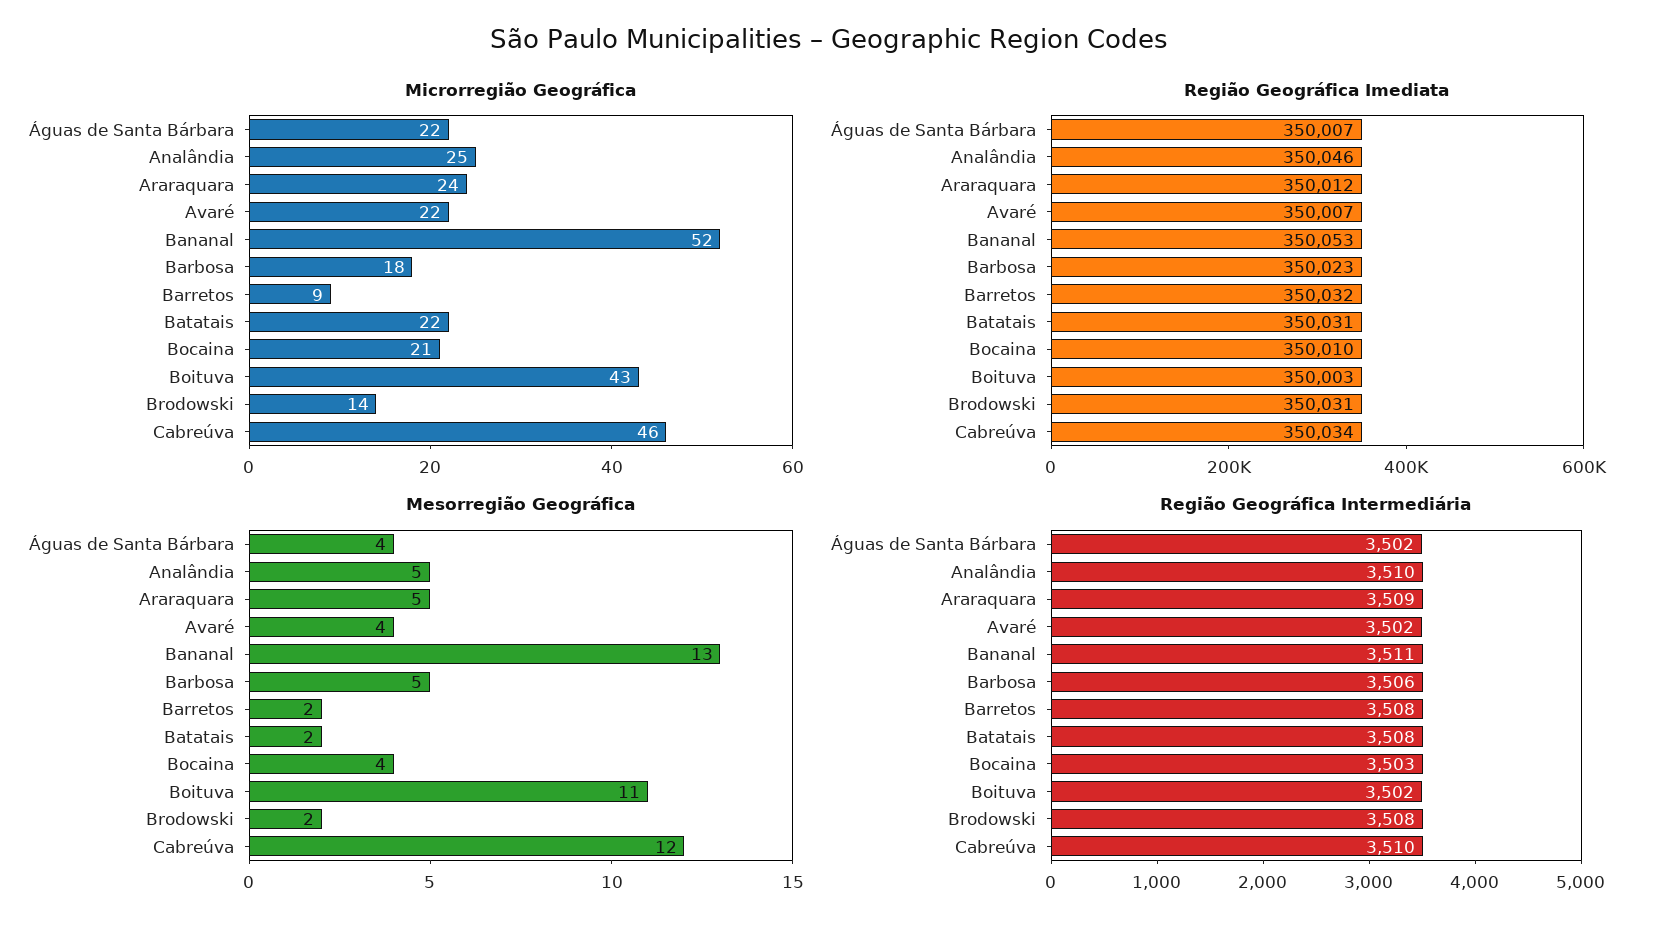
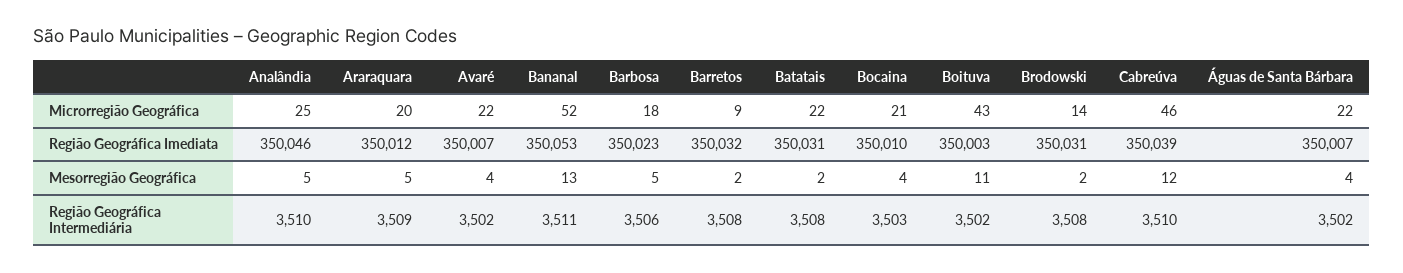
Microrregião Geográfica, Araraquara: 24 -> 20
Região Geográfica Imediata, Cabreúva: 350034 -> 350039

